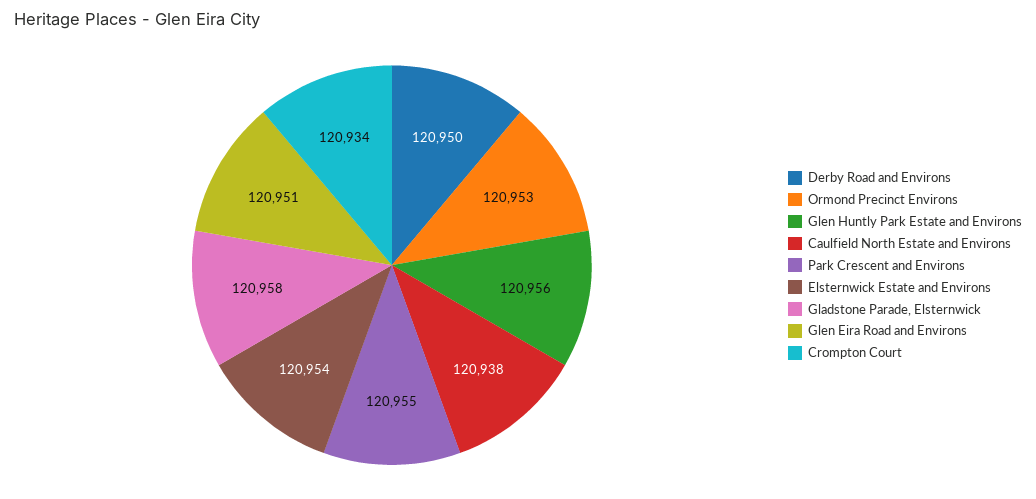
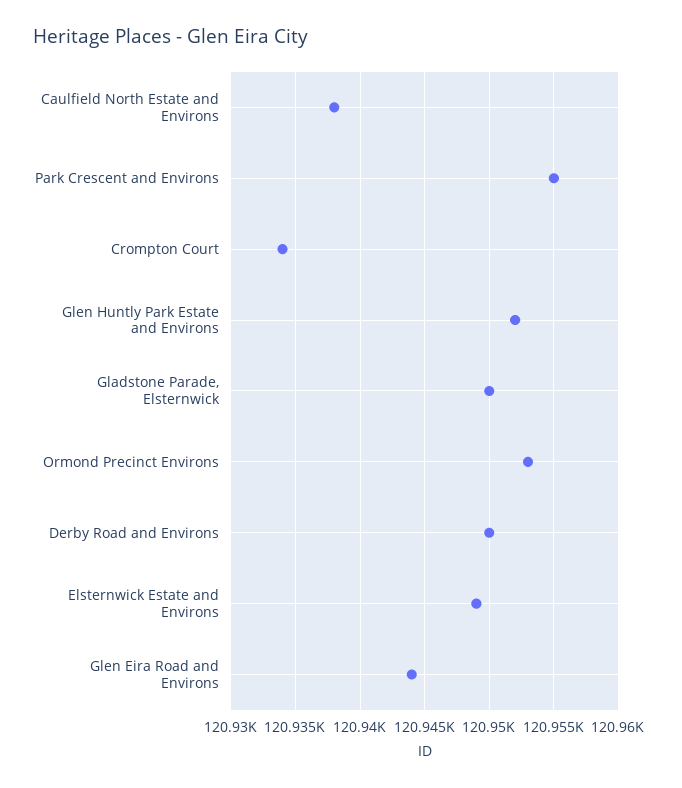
Glen Huntly Park Estate and Environs: 120956 -> 120952
Elsternwick Estate and Environs: 120954 -> 120949
Gladstone Parade, Elsternwick: 120958 -> 120950
Glen Eira Road and Environs: 120951 -> 120944

